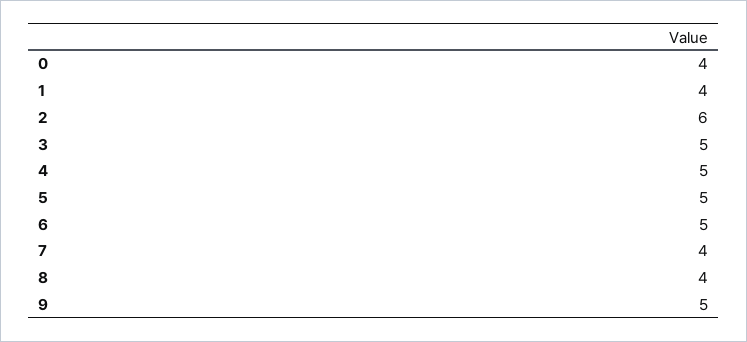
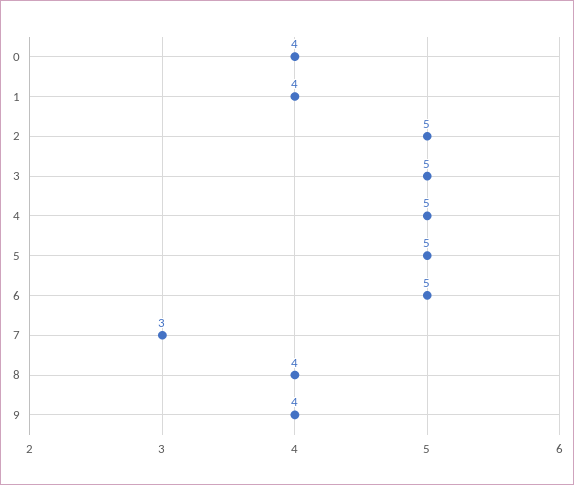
2: 6 -> 5
7: 4 -> 3
9: 5 -> 4

